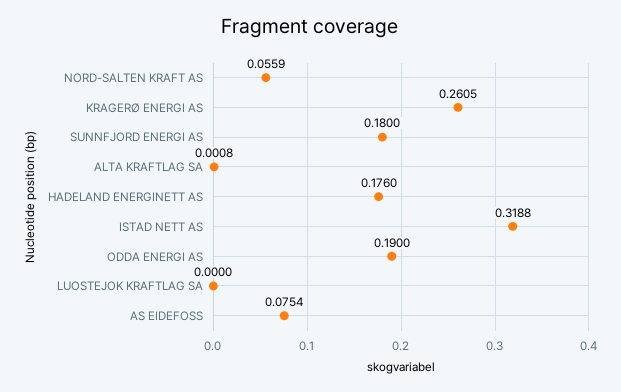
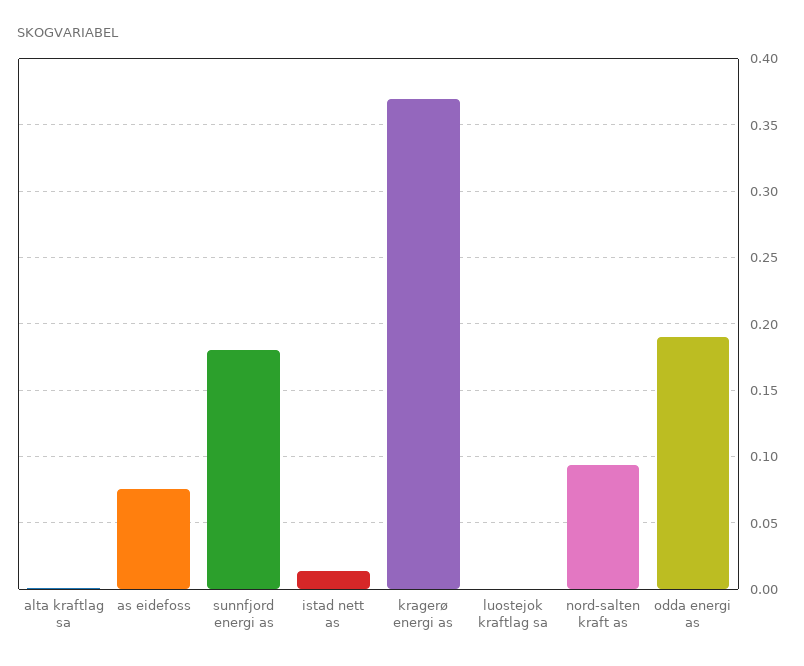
NORD-SALTEN KRAFT AS: 0.0559 -> 0.095
KRAGERØ ENERGI AS: 0.2605 -> 0.37
HADELAND ENERGINETT AS: 0.176 -> none
ISTAD NETT AS: 0.3188 -> 0.015

